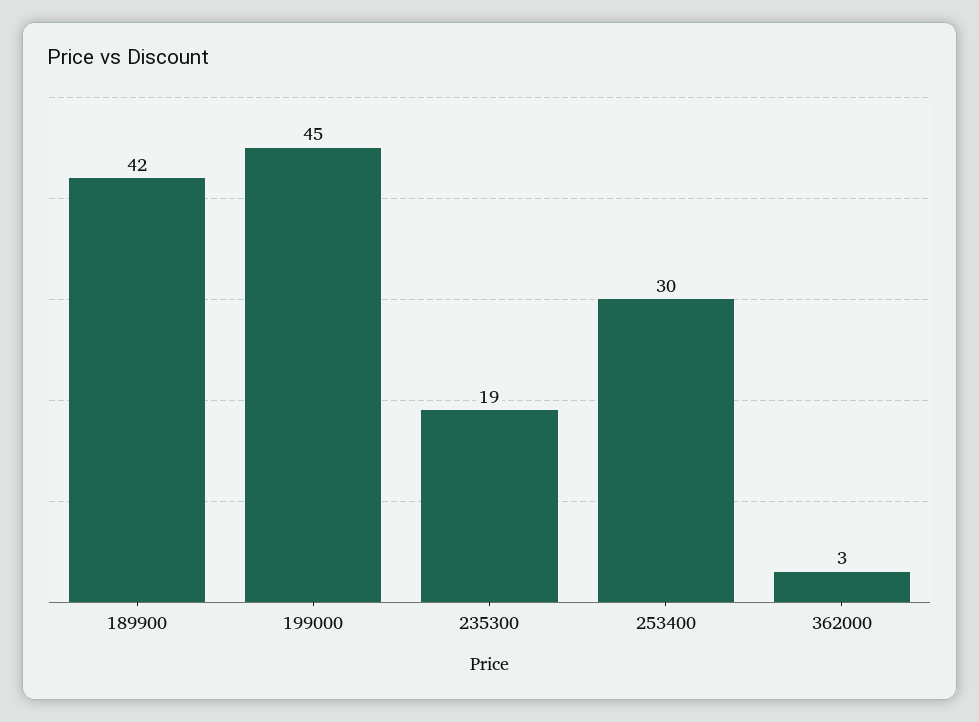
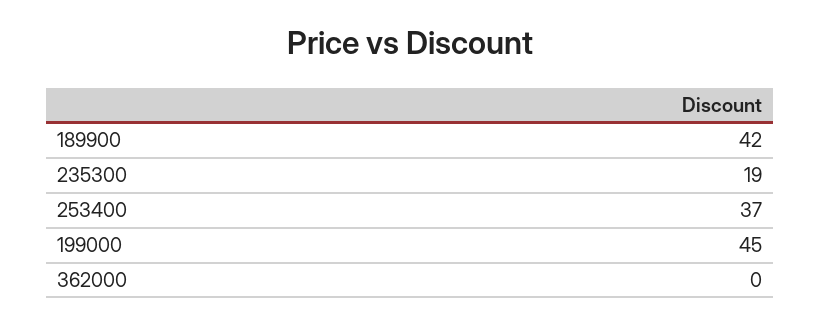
253400: 30 -> 37
362000: 3 -> 0

